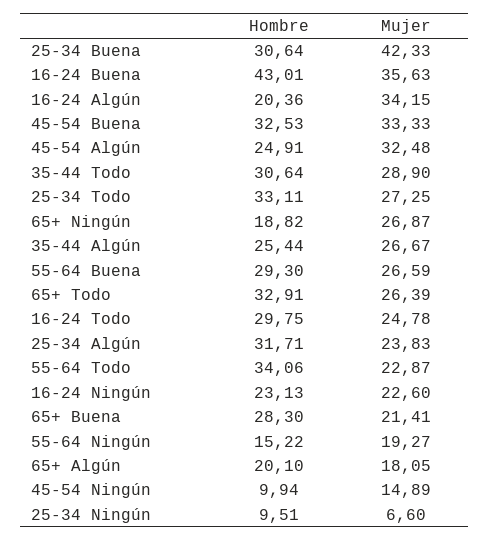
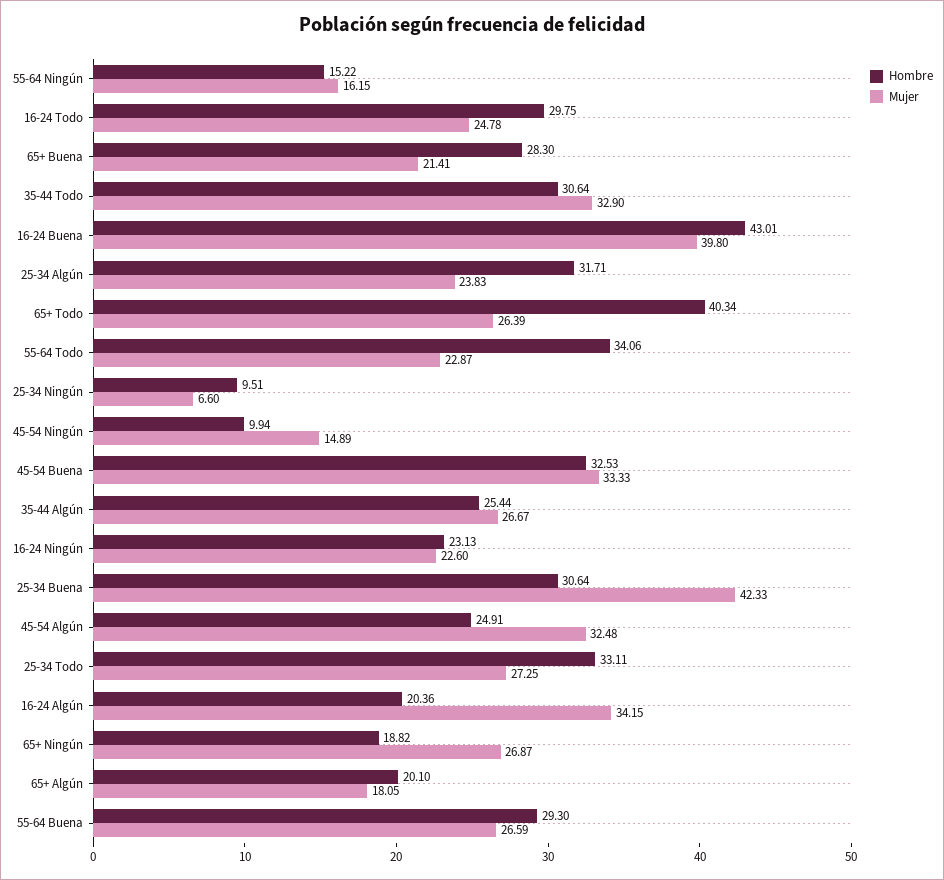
Mujer, 16-24 Buena: 35.63 -> 39.8
Mujer, 35-44 Todo: 28.9 -> 32.9
Hombre, 65+ Todo: 32.91 -> 40.34
Mujer, 55-64 Ningún: 19.27 -> 16.15

